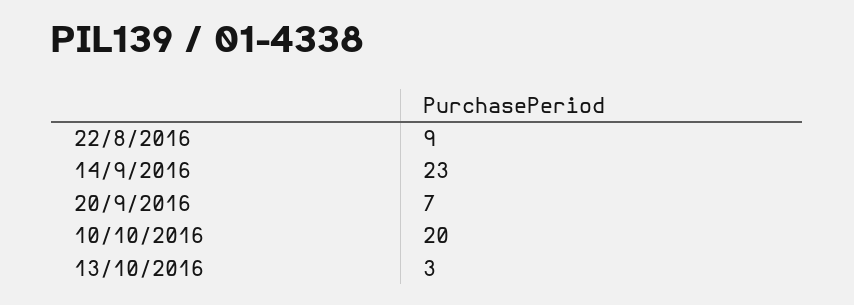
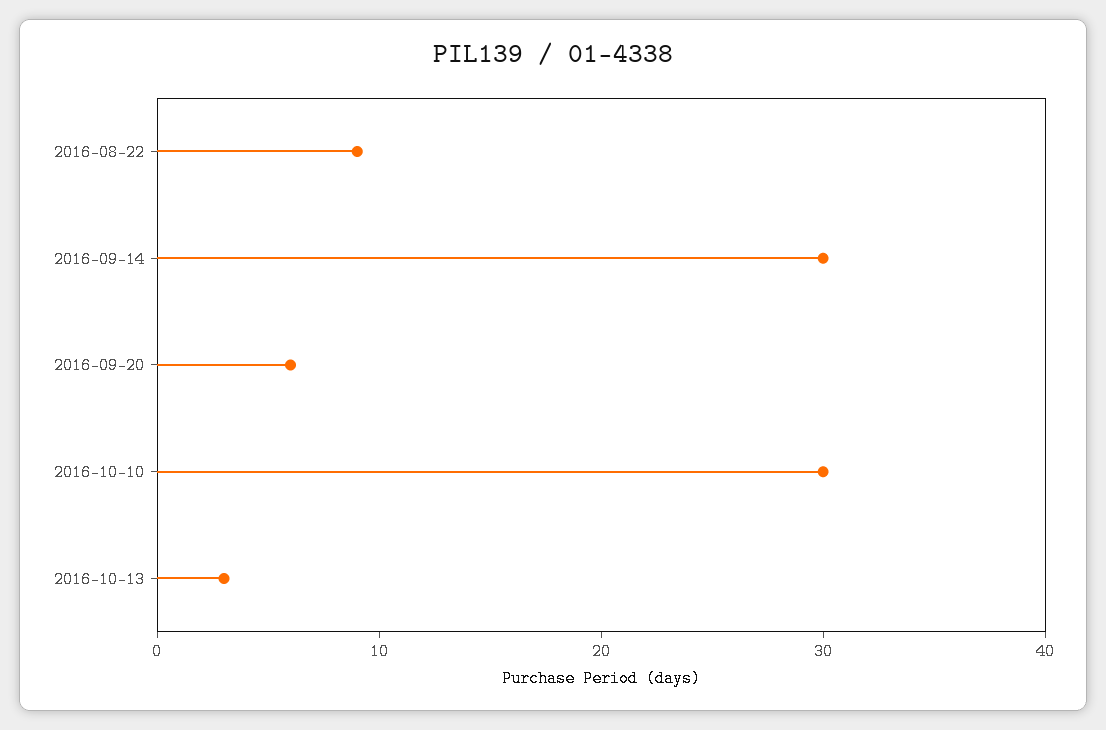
14/9/2016: 23 -> 30
20/9/2016: 7 -> 6
10/10/2016: 20 -> 30

